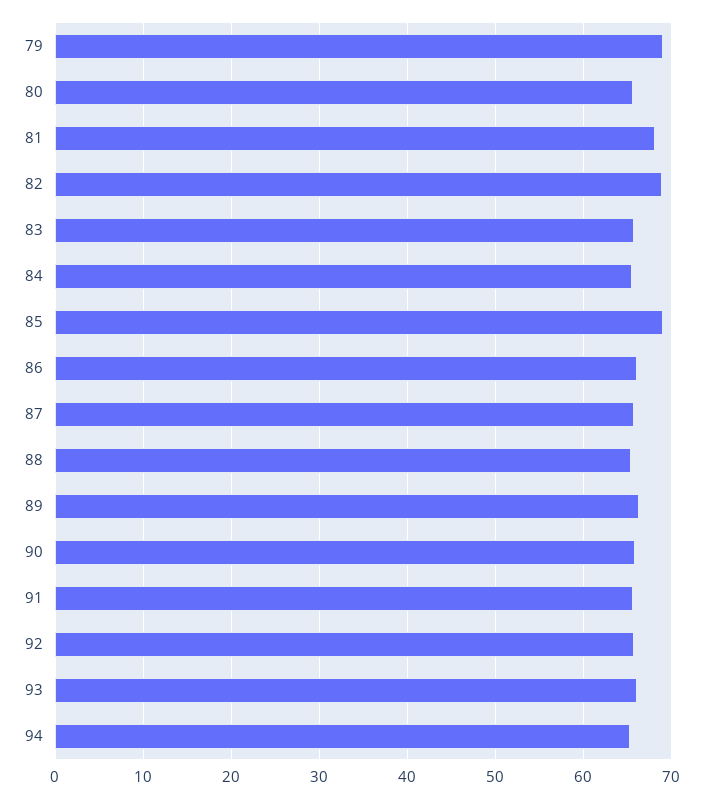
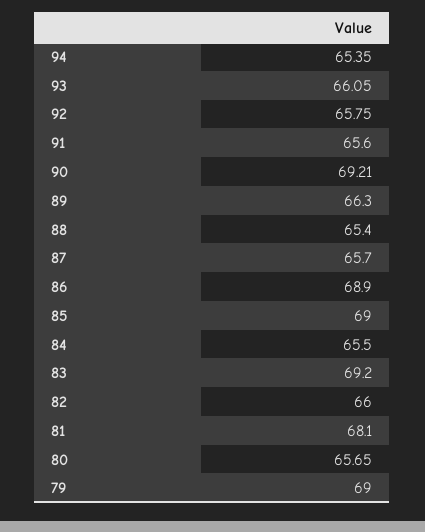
82: 69 -> 66
83: 66 -> 69.2
86: 66 -> 68.9
90: 66 -> 69.21

